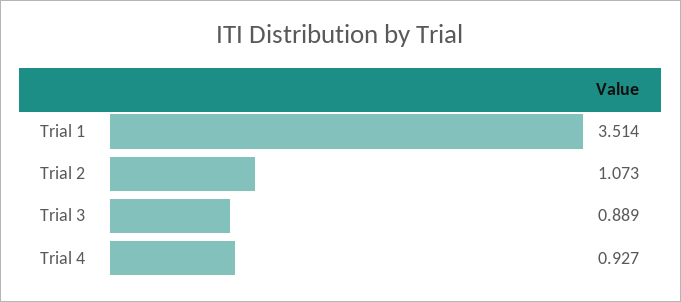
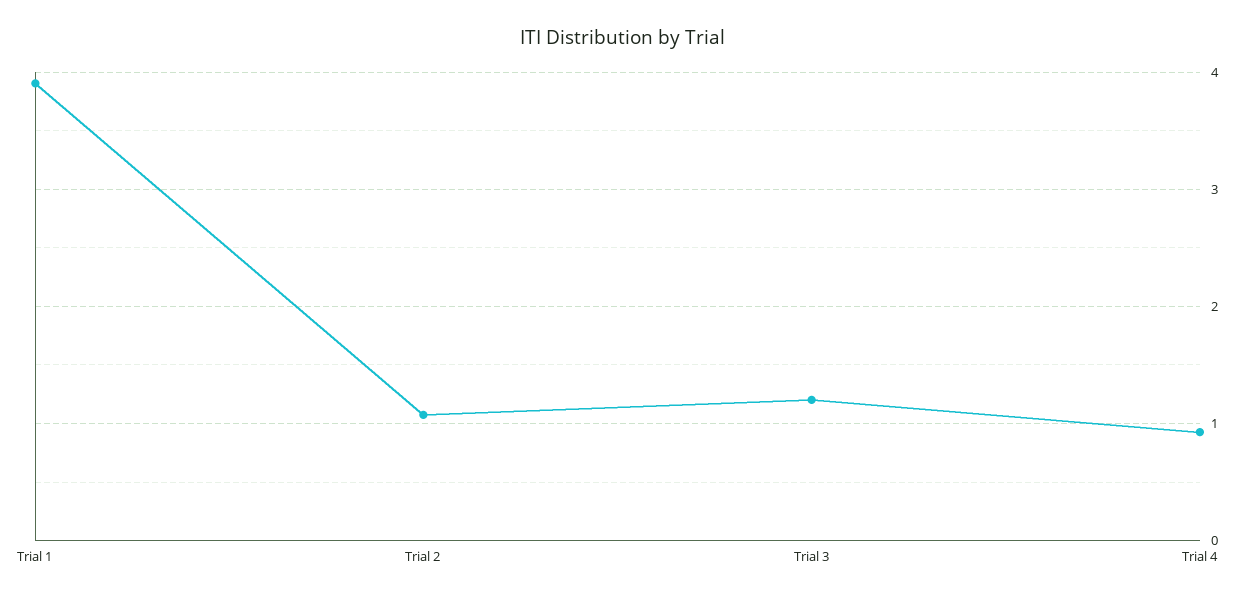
Trial 1: 3.514 -> 3.9
Trial 3: 0.889 -> 1.2

